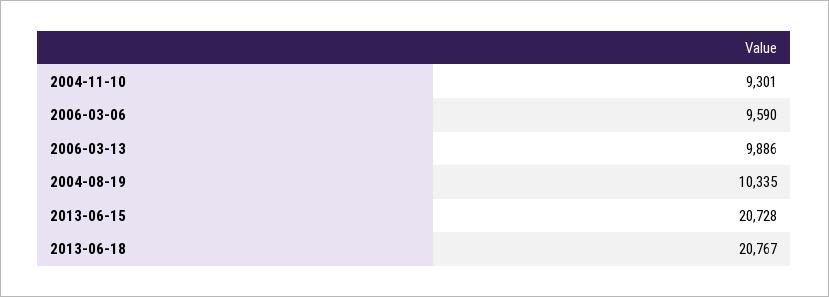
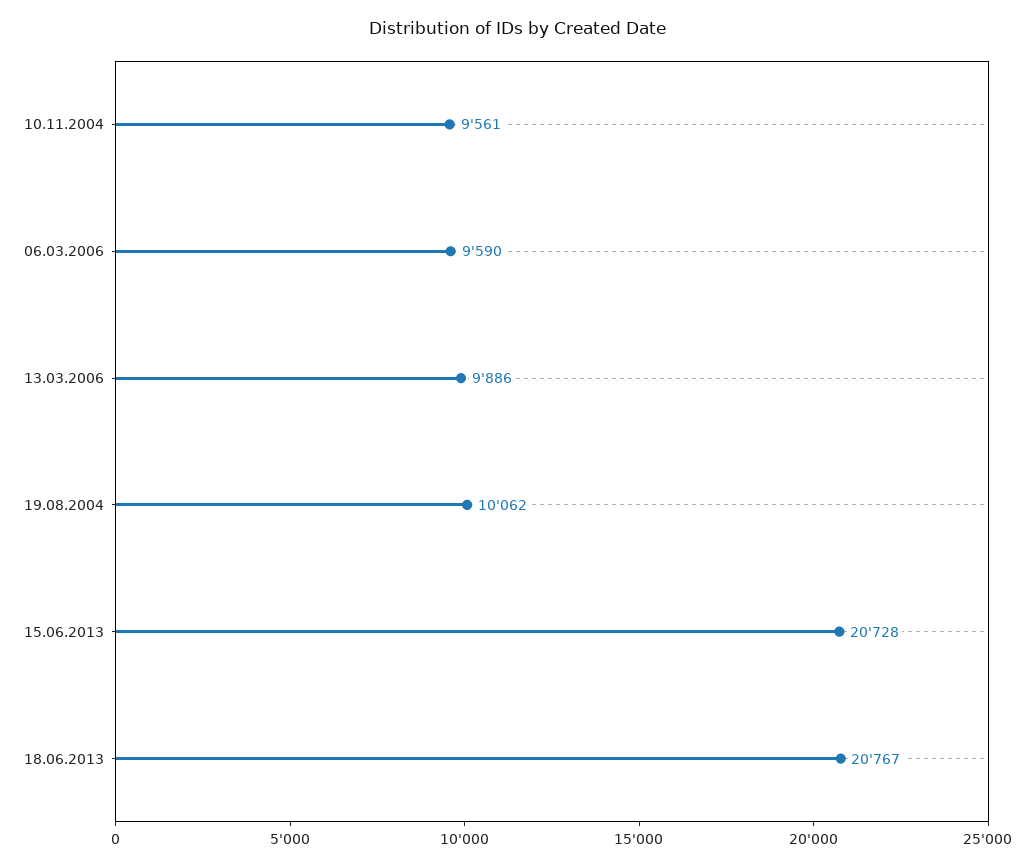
2004-11-10: 9301 -> 9561
2004-08-19: 10335 -> 10062

